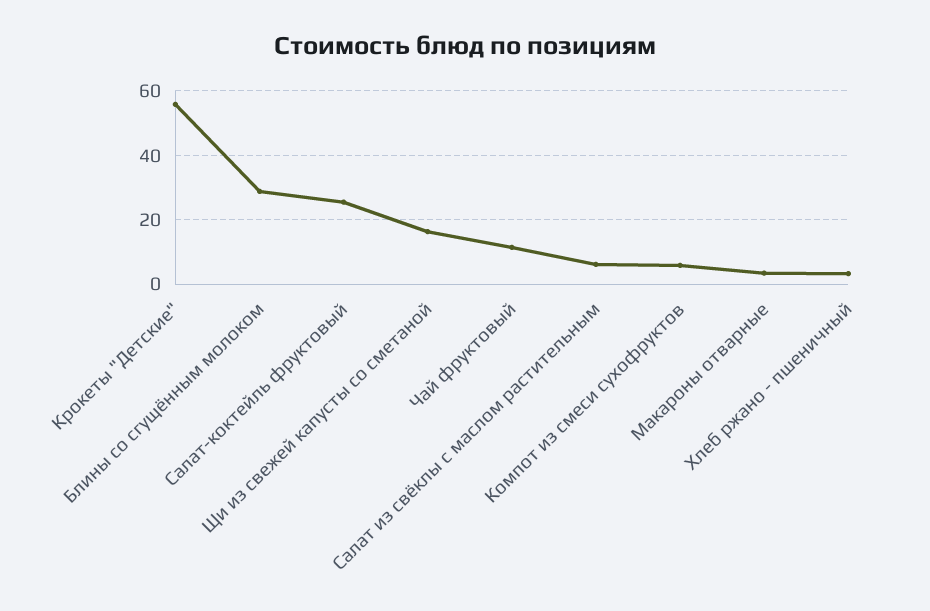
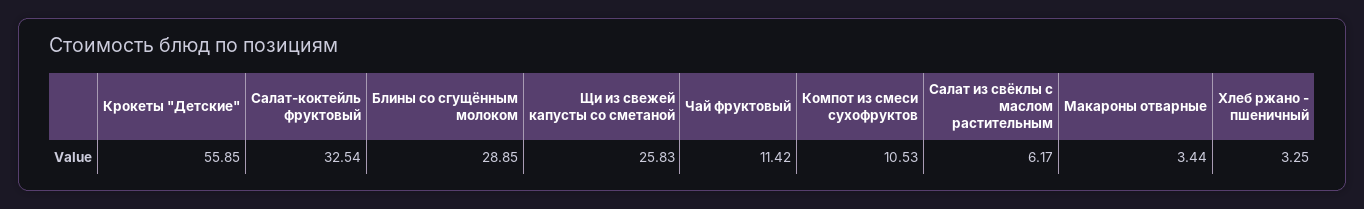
Салат-коктейль фруктовый: 26 -> 32.54
Щи из свежей капусты со сметаной: 16 -> 25.83
Компот из смеси сухофруктов: 6 -> 10.53

